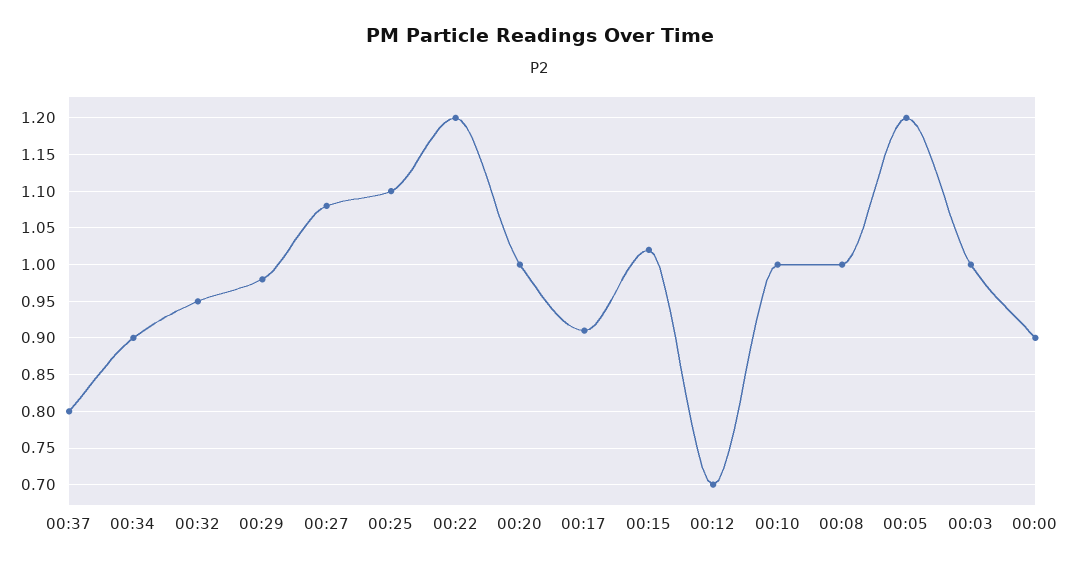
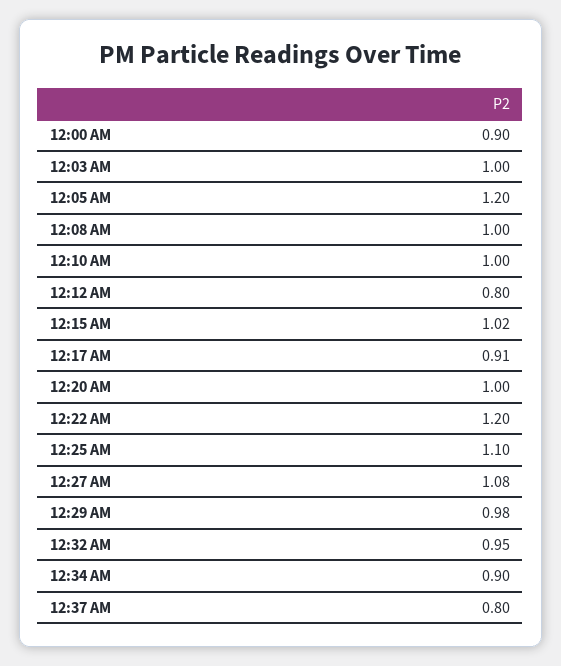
00:12: 0.7 -> 0.8

